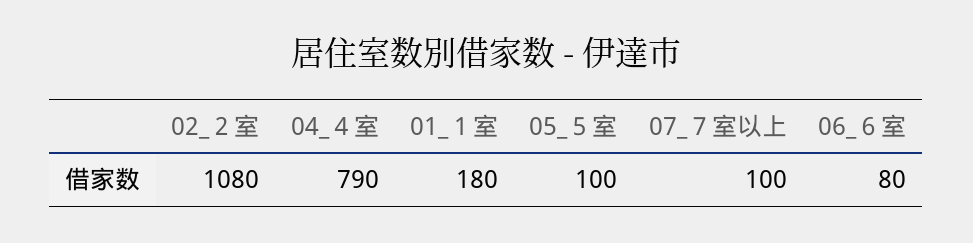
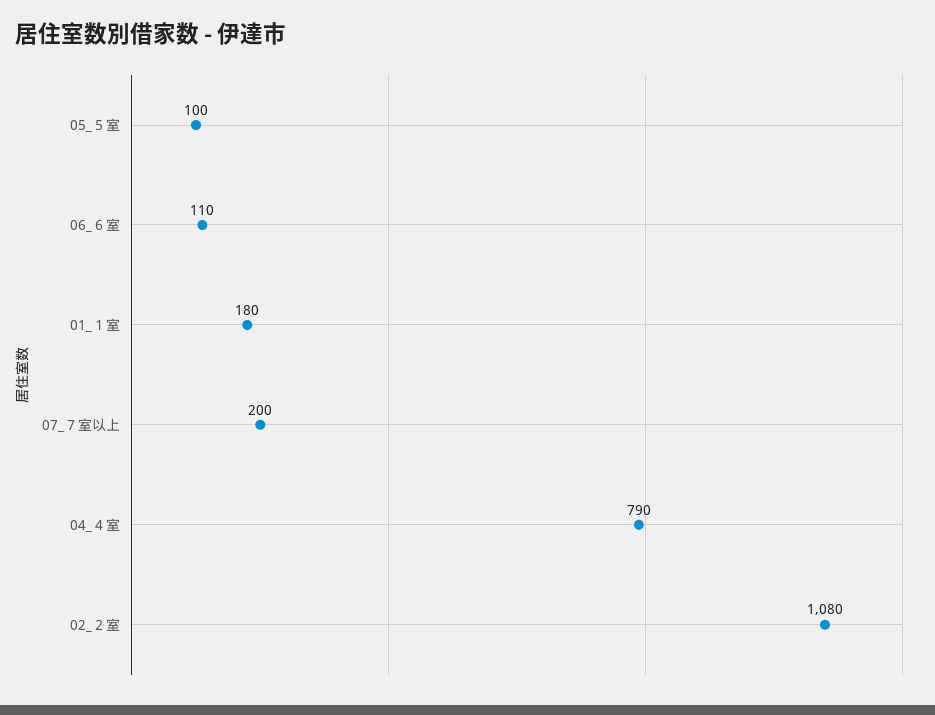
07_７室以上: 100 -> 200
06_６室: 80 -> 110

